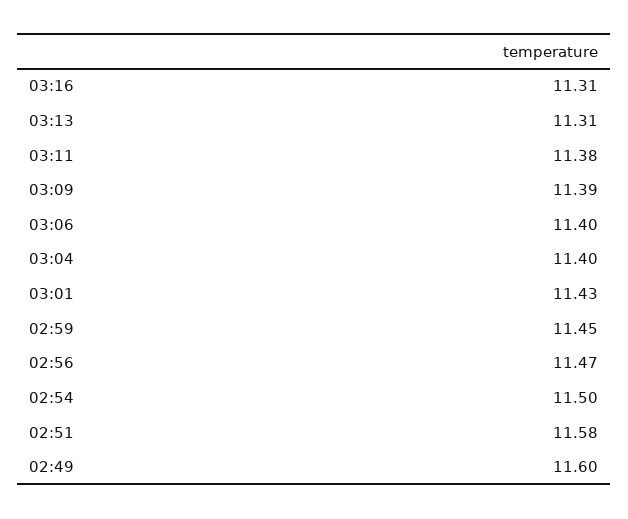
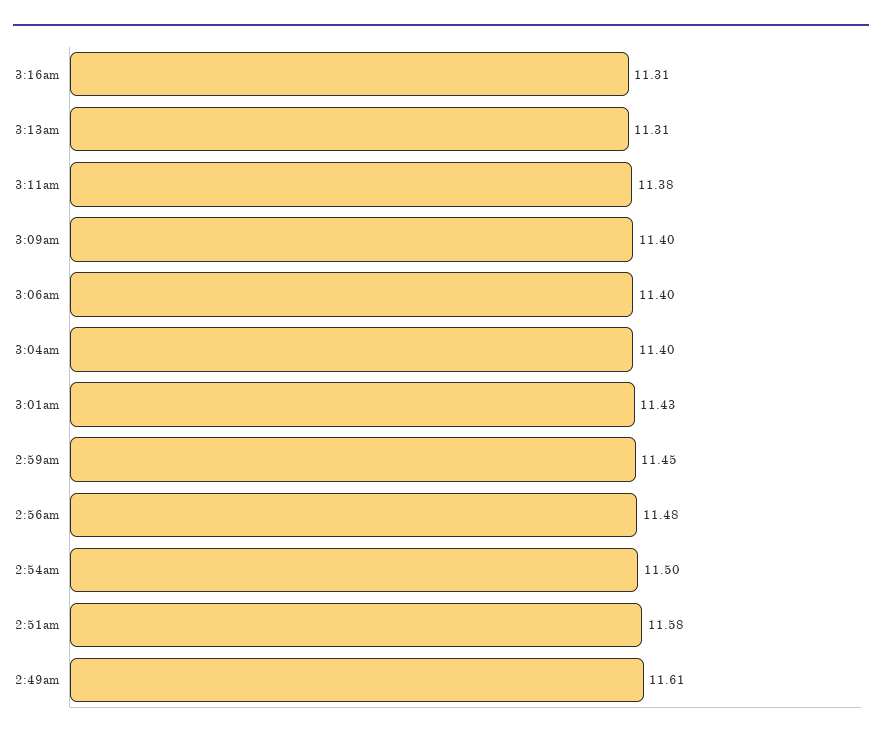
03:09: 11.39 -> 11.4
02:56: 11.47 -> 11.48
02:49: 11.6 -> 11.61

